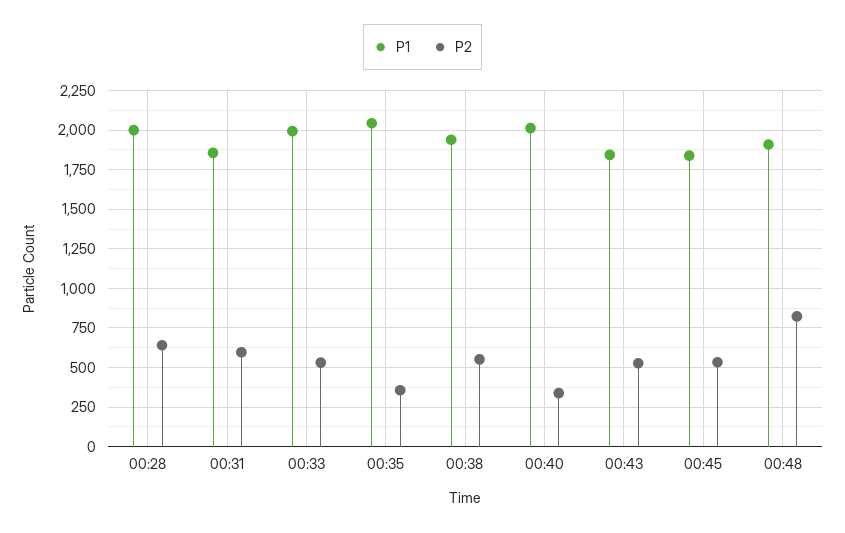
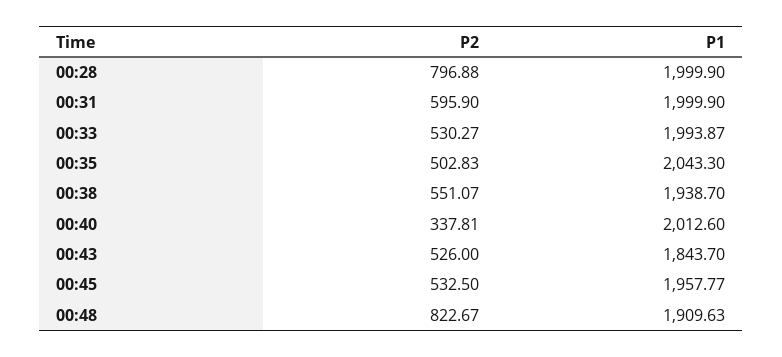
P2, 00:28: 650 -> 796.88
P1, 00:31: 1850 -> 1999.9
P2, 00:35: 350 -> 502.83
P1, 00:45: 1850 -> 1957.77

